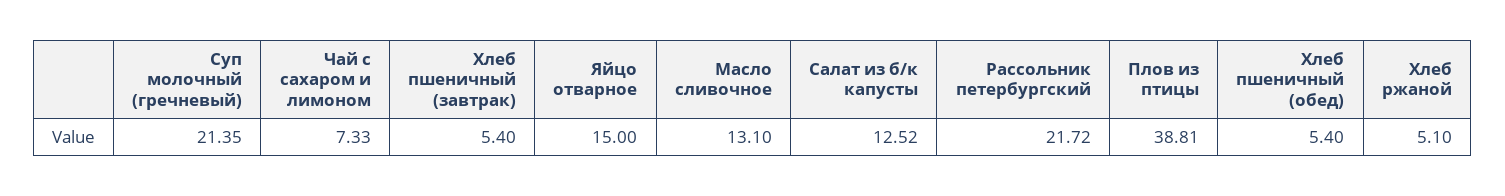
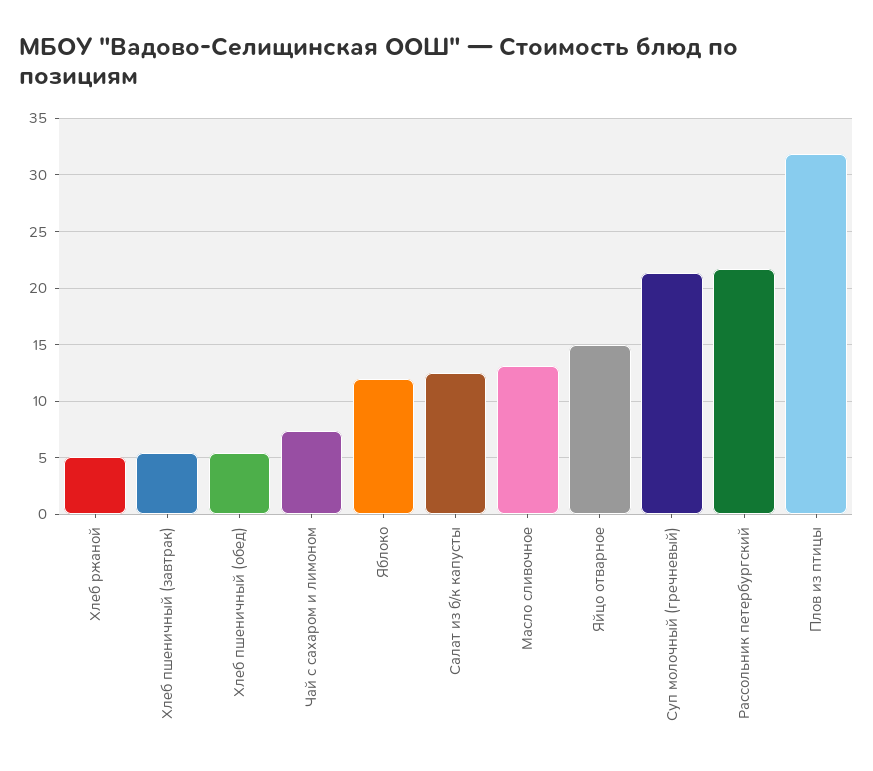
Плов из птицы: 38.81 -> 32
Яблоко: none -> 12

